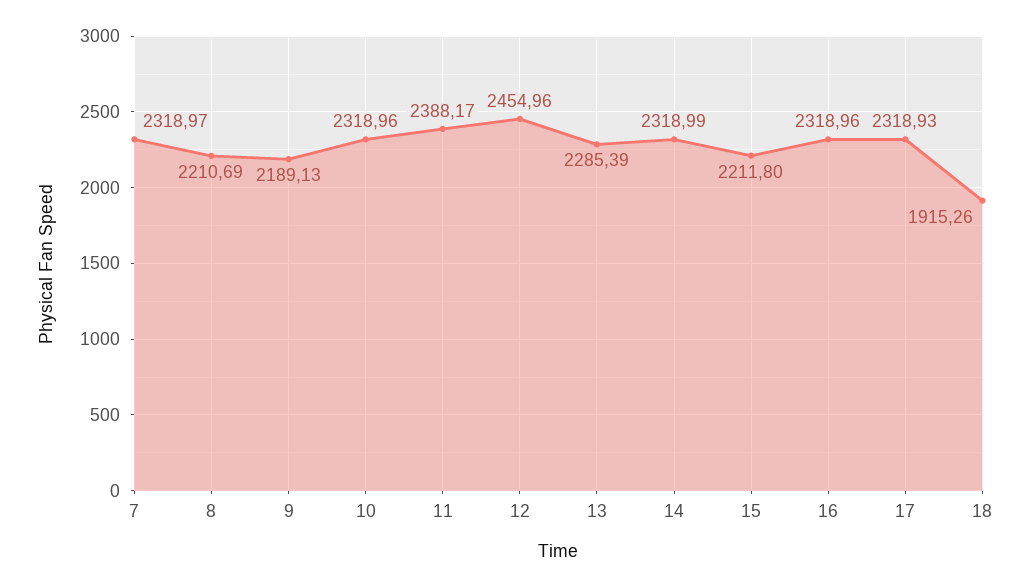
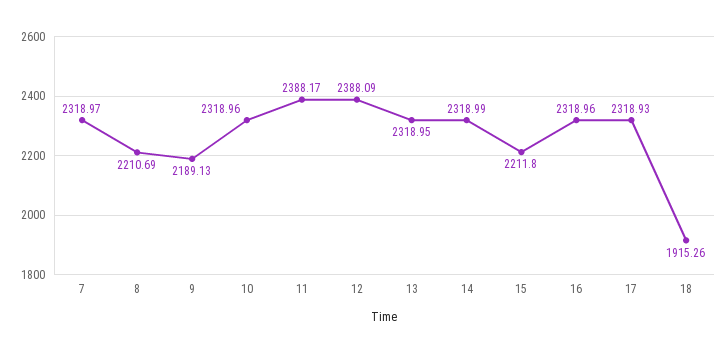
12: 2454.96 -> 2388.09
13: 2285.39 -> 2318.95

